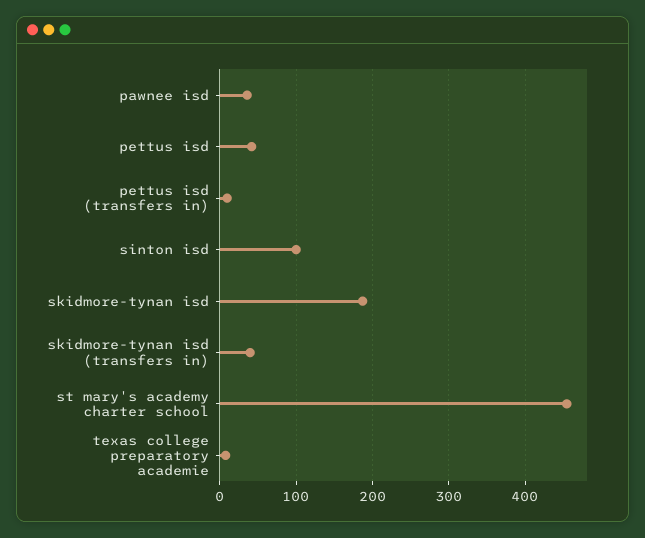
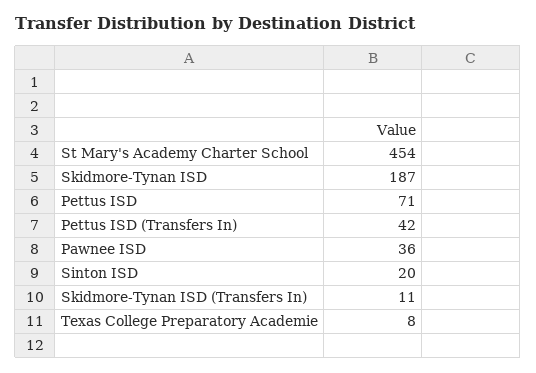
pettus isd: 40 -> 71
pettus isd (transfers in): 10 -> 42
sinton isd: 100 -> 20
skidmore-tynan isd (transfers in): 40 -> 11

